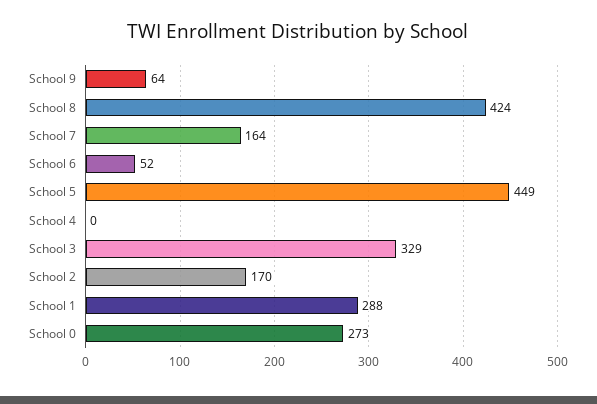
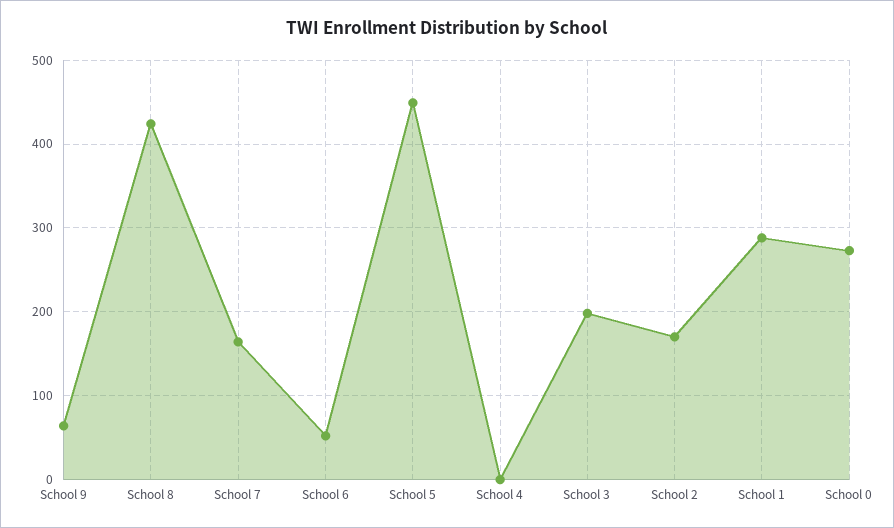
School 3: 329 -> 200

